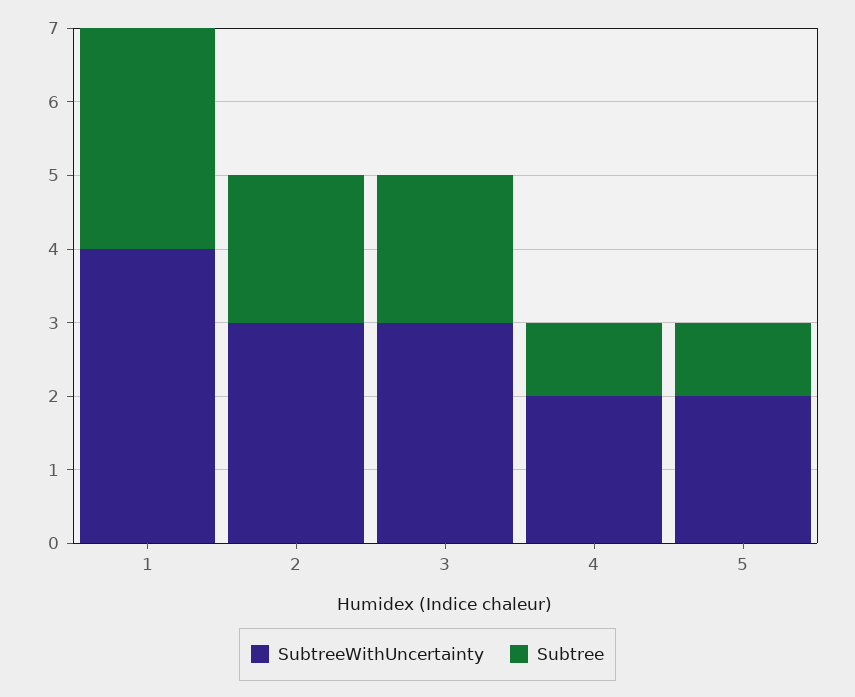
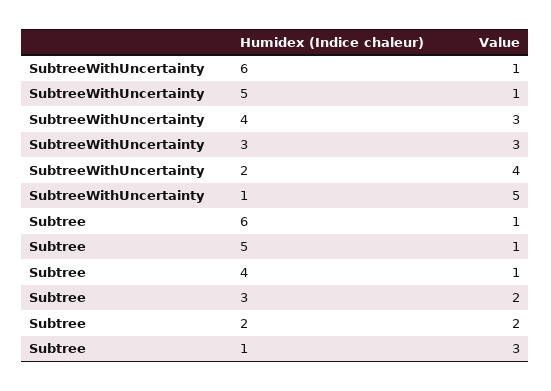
SubtreeWithUncertainty, 1: 4 -> 5
SubtreeWithUncertainty, 2: 3 -> 4
SubtreeWithUncertainty, 4: 2 -> 3
SubtreeWithUncertainty, 5: 2 -> 1
SubtreeWithUncertainty, 6: none -> 1
Subtree, 6: none -> 1

